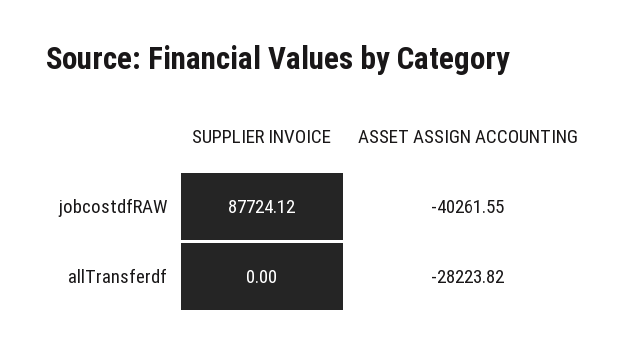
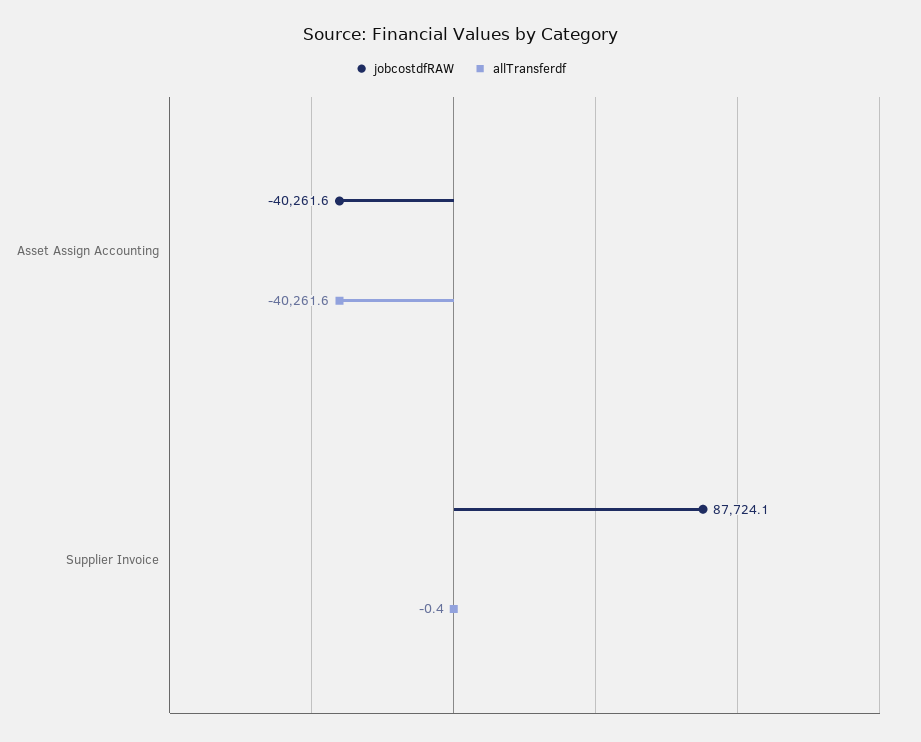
allTransferdf, SUPPLIER INVOICE: 0 -> -0.4
allTransferdf, ASSET ASSIGN ACCOUNTING: -28223.82 -> -40261.6

